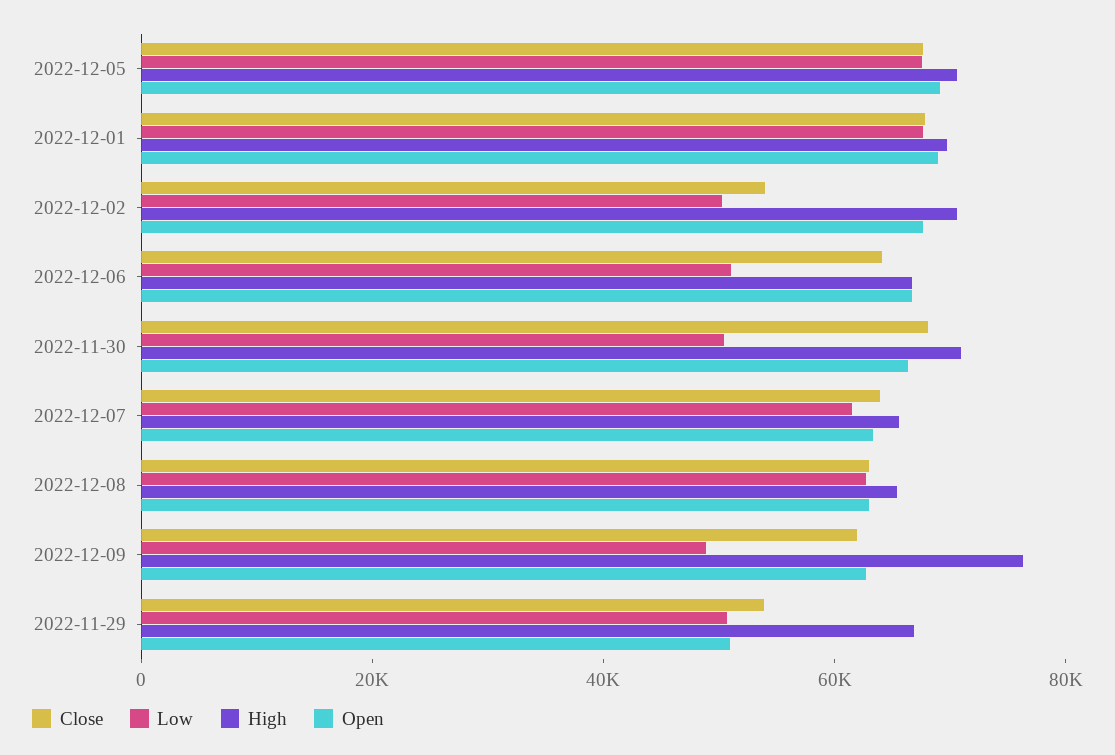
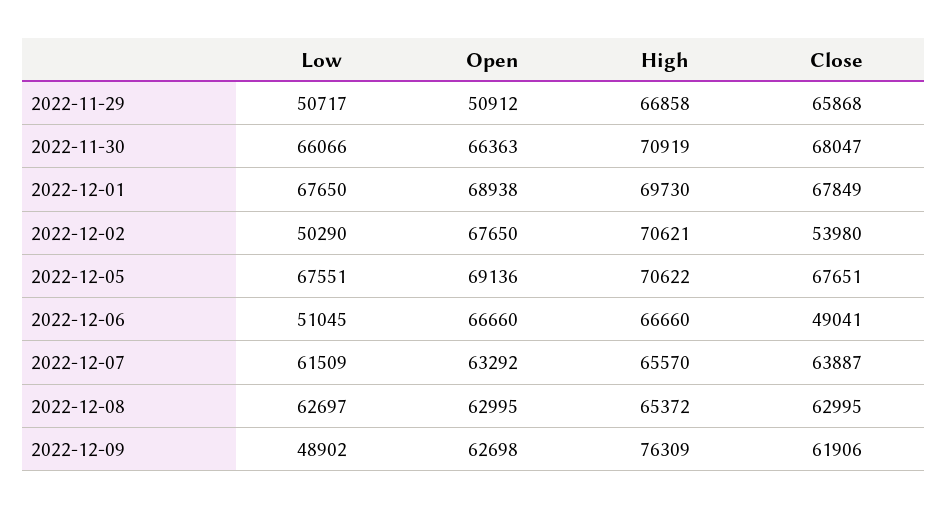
Close, 2022-12-06: 65000 -> 49041
Low, 2022-11-30: 50000 -> 66066
Close, 2022-11-29: 55000 -> 65868

